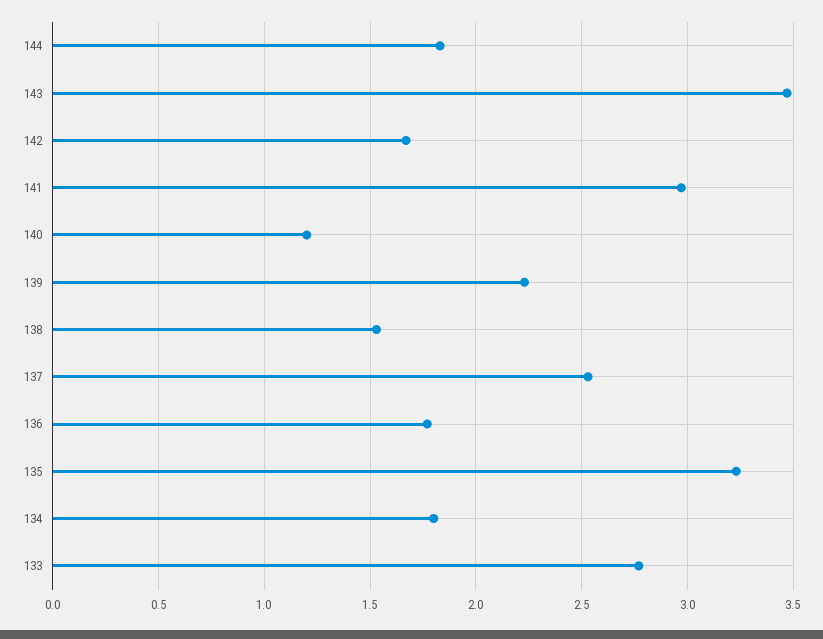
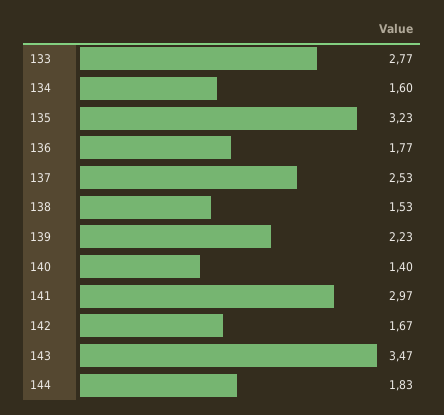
140: 1.2 -> 1.4
134: 1.8 -> 1.6

